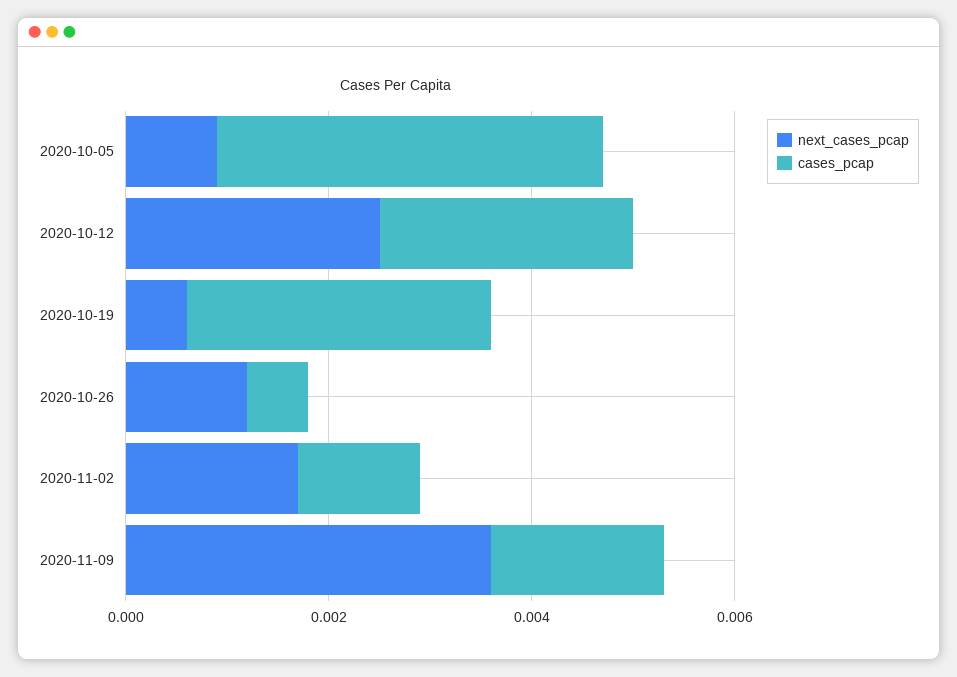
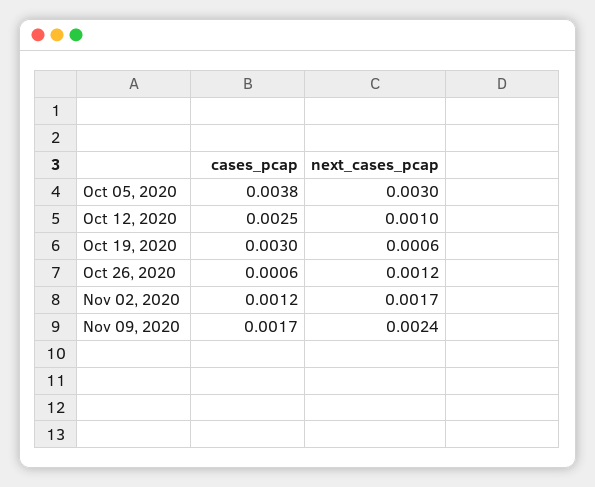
next_cases_pcap, 2020-10-05: 0.001 -> 0.003
next_cases_pcap, 2020-10-12: 0.0025 -> 0.001
next_cases_pcap, 2020-11-09: 0.0035 -> 0.0024

